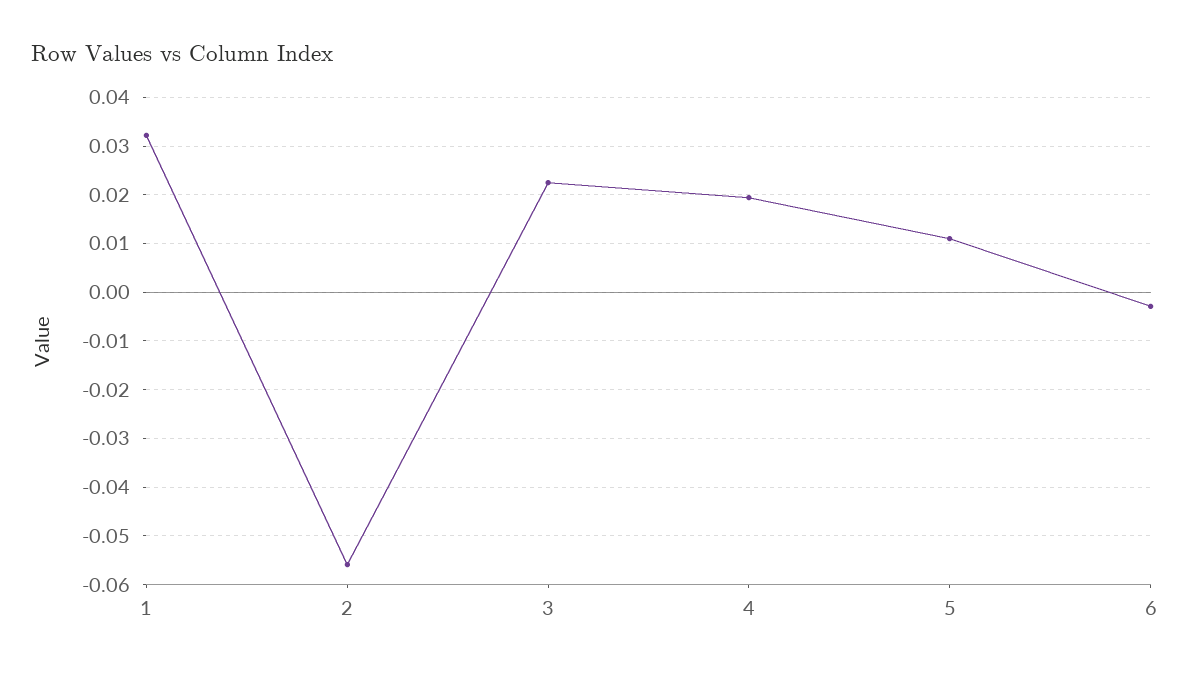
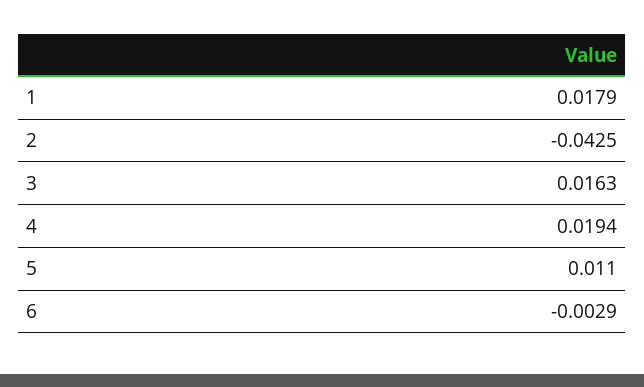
1: 0.032 -> 0.0179
2: -0.056 -> -0.0425
3: 0.022 -> 0.0163

